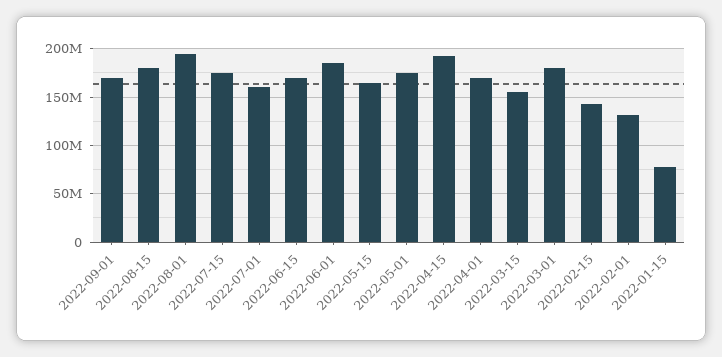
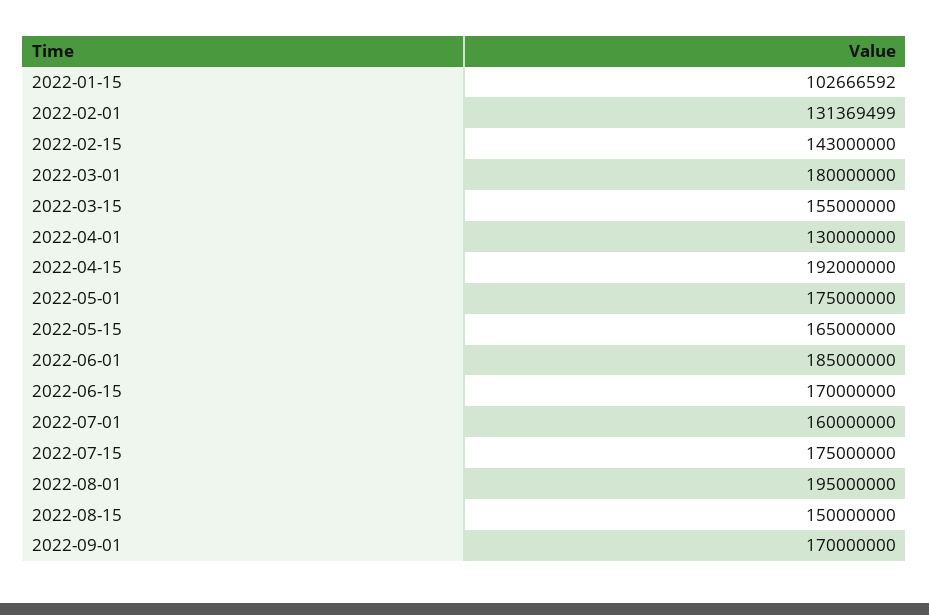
2022-08-15: 180000000 -> 150000000
2022-04-01: 170000000 -> 130000000
2022-01-15: 80000000 -> 102666592

